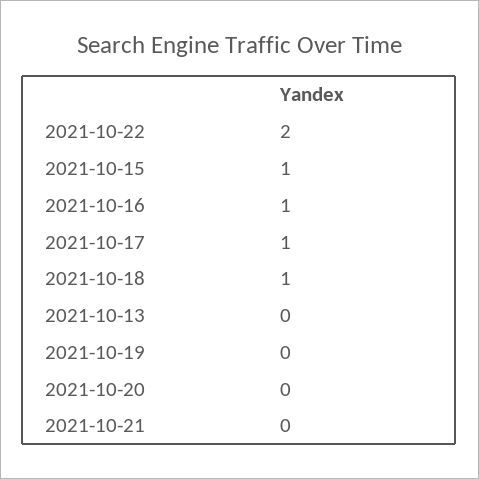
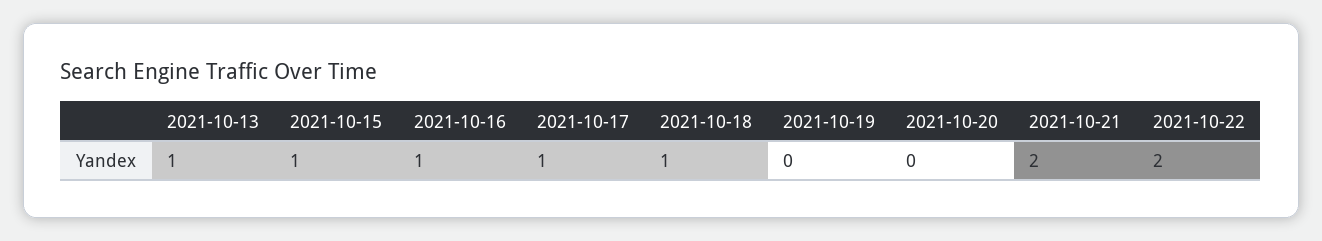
2021-10-13: 0 -> 1
2021-10-21: 0 -> 2

